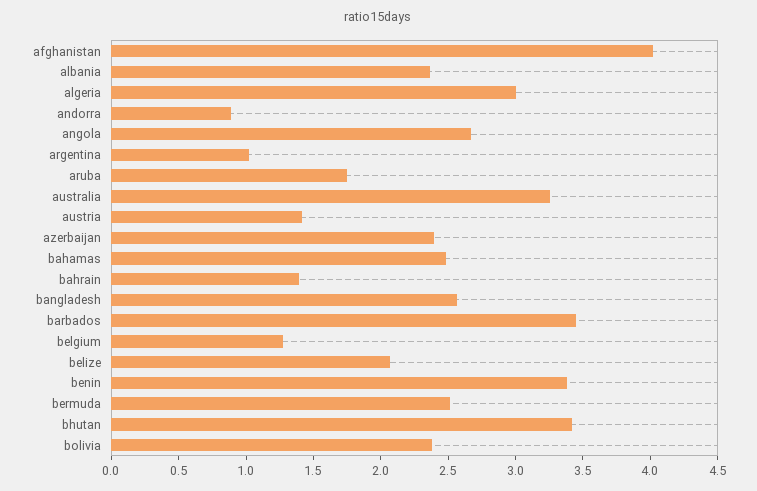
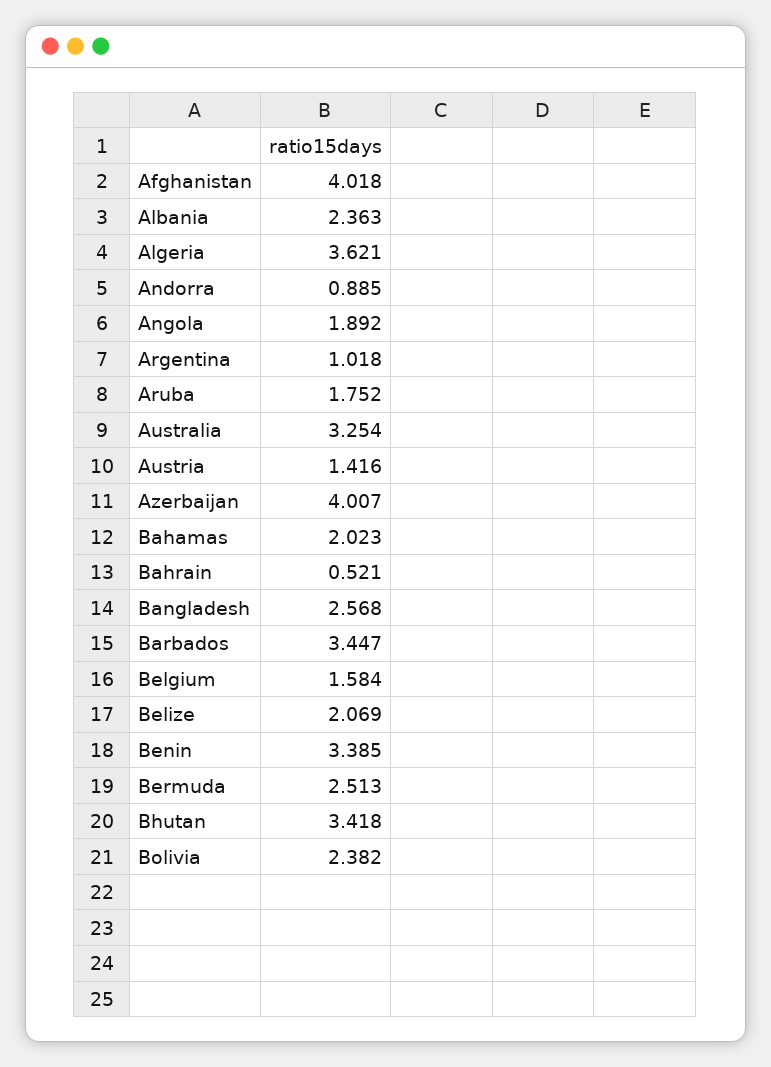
algeria: 3 -> 3.621
angola: 2.7 -> 1.892
azerbaijan: 2.4 -> 4.007
bahamas: 2.5 -> 2.023
bahrain: 1.4 -> 0.521
belgium: 1.3 -> 1.584

